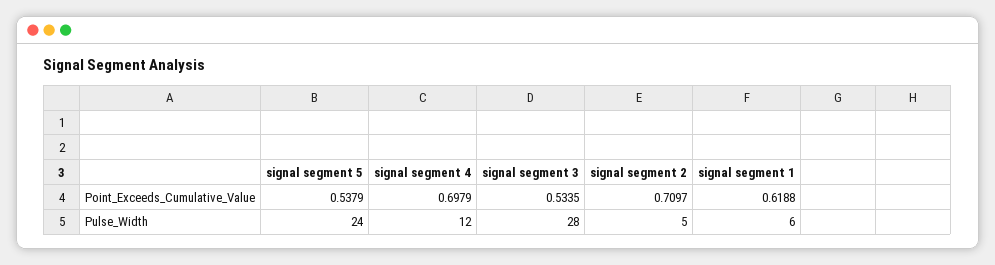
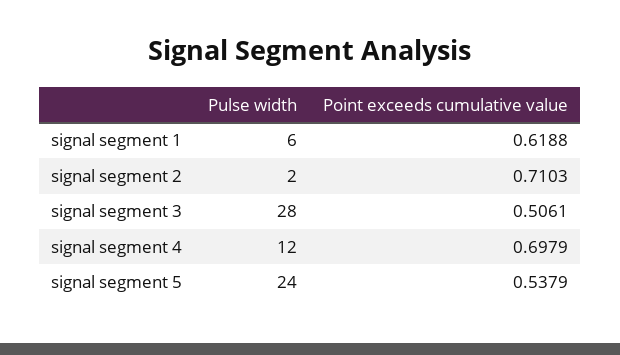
signal segment 3, Point_Exceeds_Cumulative_Value: 0.5335 -> 0.5061
signal segment 2, Point_Exceeds_Cumulative_Value: 0.7097 -> 0.7103
signal segment 2, Pulse_Width: 5 -> 2

